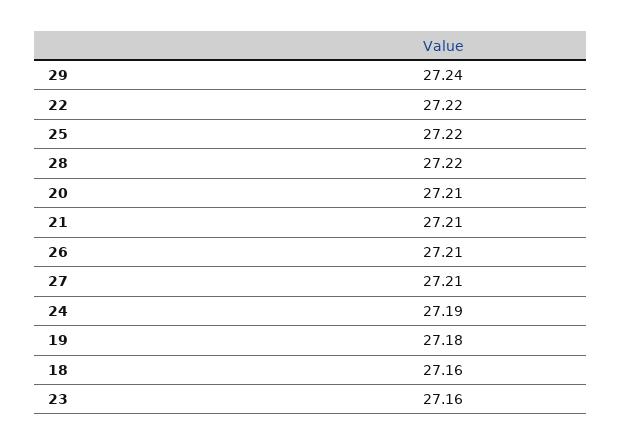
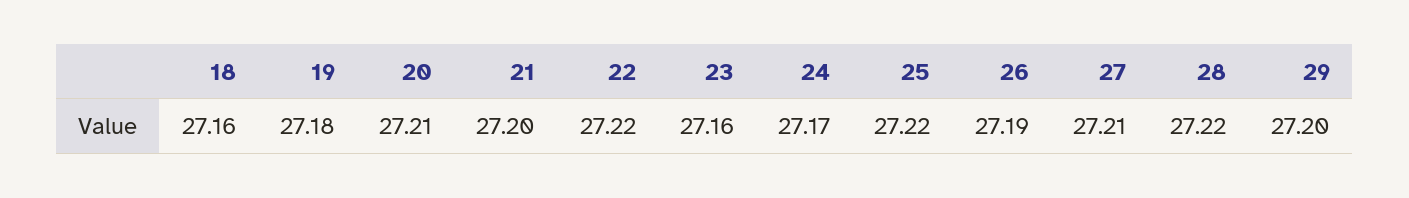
29: 27.24 -> 27.2
21: 27.21 -> 27.2
26: 27.21 -> 27.19
24: 27.19 -> 27.17

